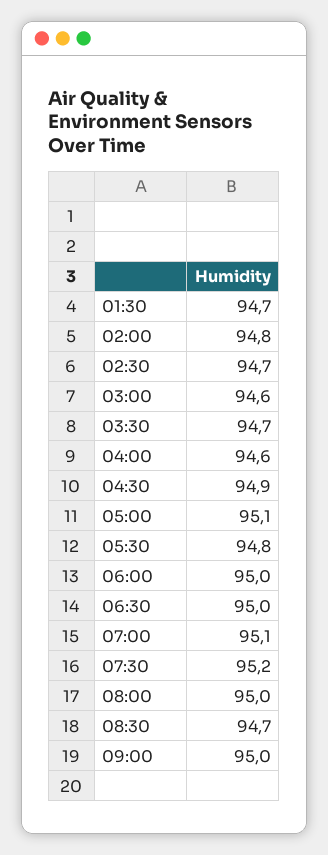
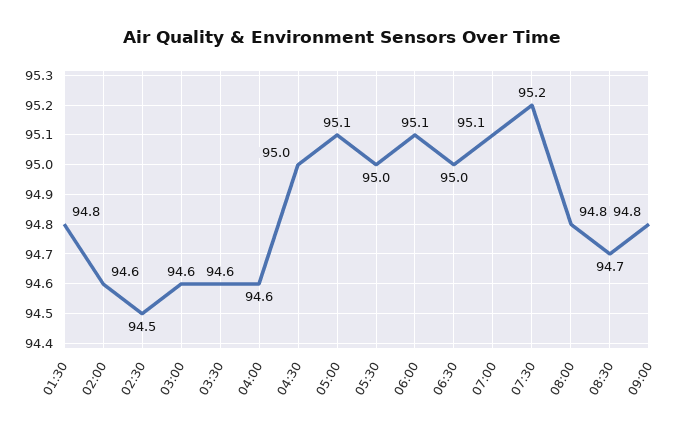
01:30: 94.7 -> 94.8
02:00: 94.8 -> 94.6
02:30: 94.7 -> 94.5
03:30: 94.7 -> 94.6
04:30: 94.9 -> 95
05:30: 94.8 -> 95
06:00: 95 -> 95.1
08:00: 95 -> 94.8
09:00: 95 -> 94.8

